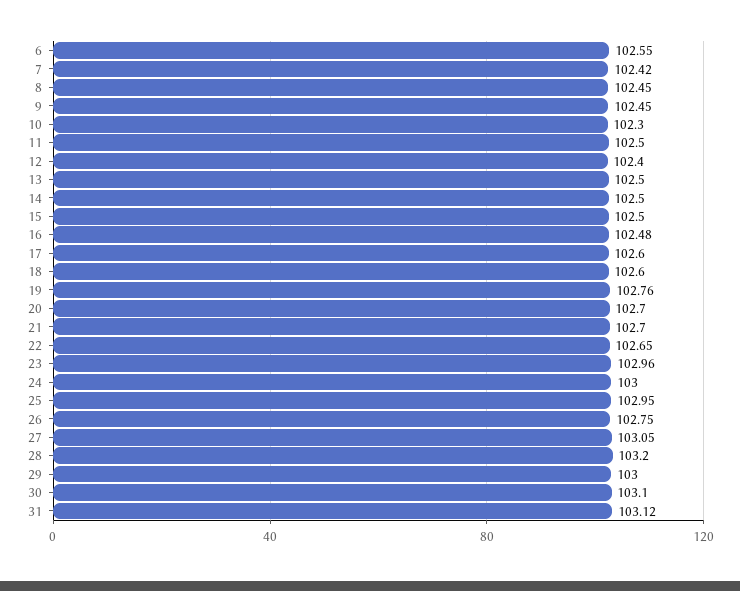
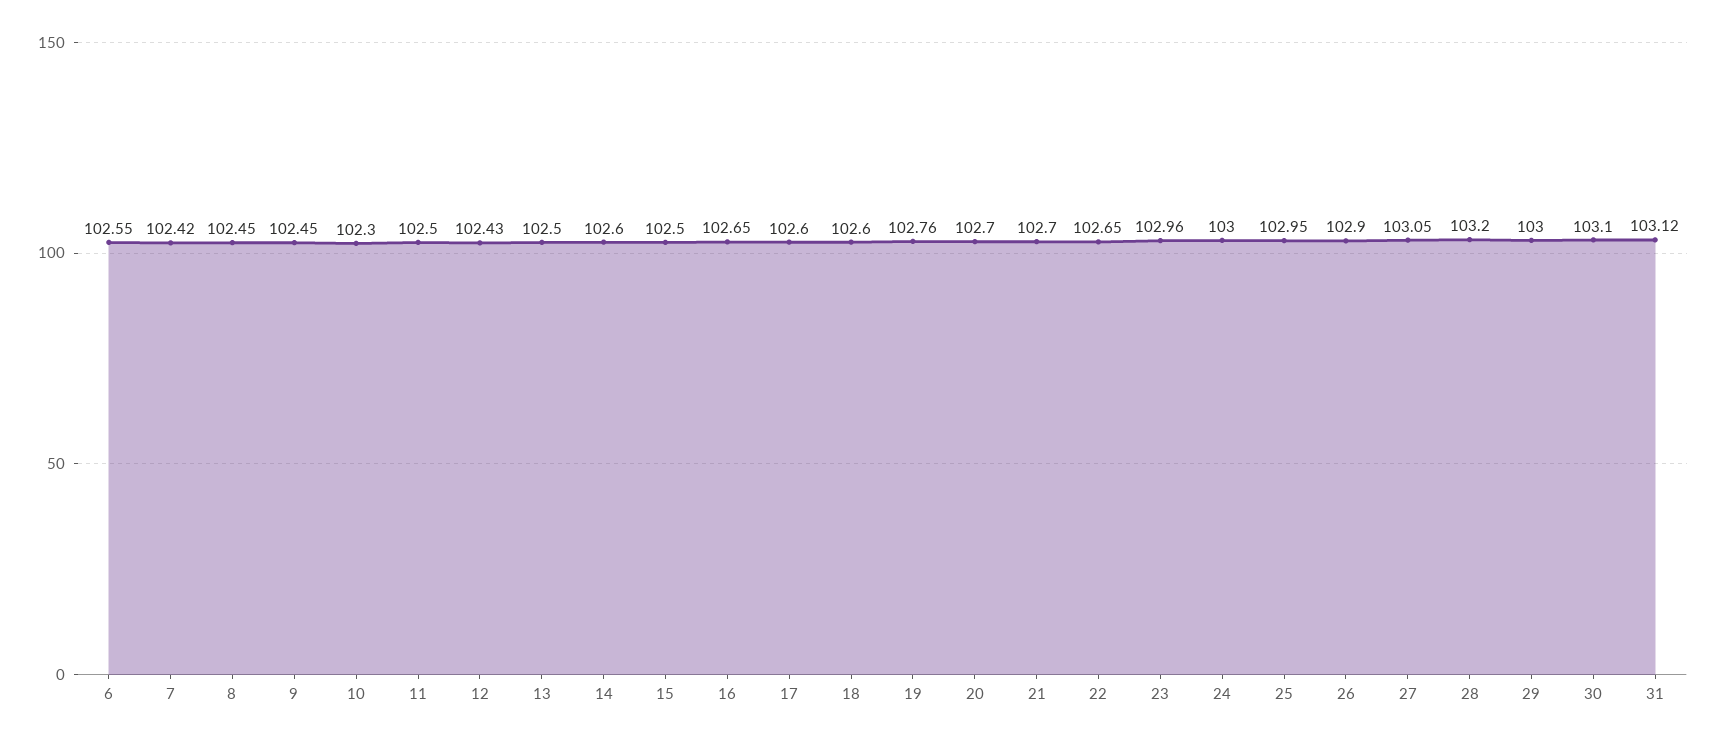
12: 102.4 -> 102.43
14: 102.5 -> 102.6
16: 102.48 -> 102.65
26: 102.75 -> 102.9

